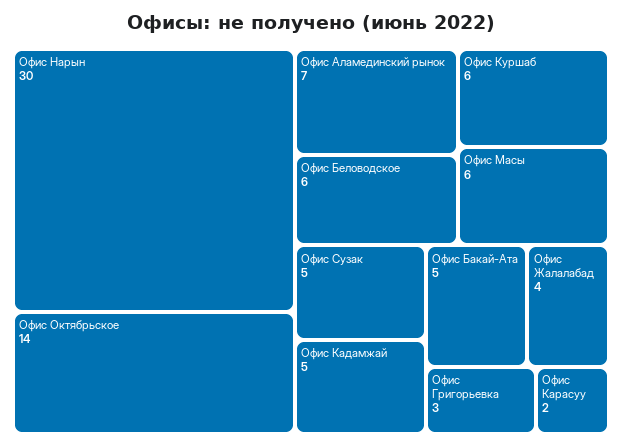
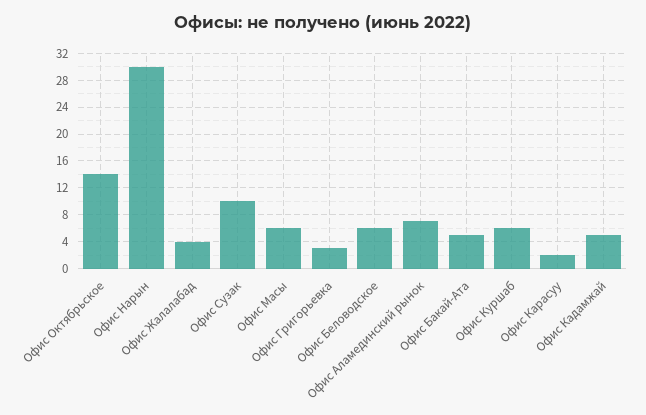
Офис Сузак: 5 -> 10

